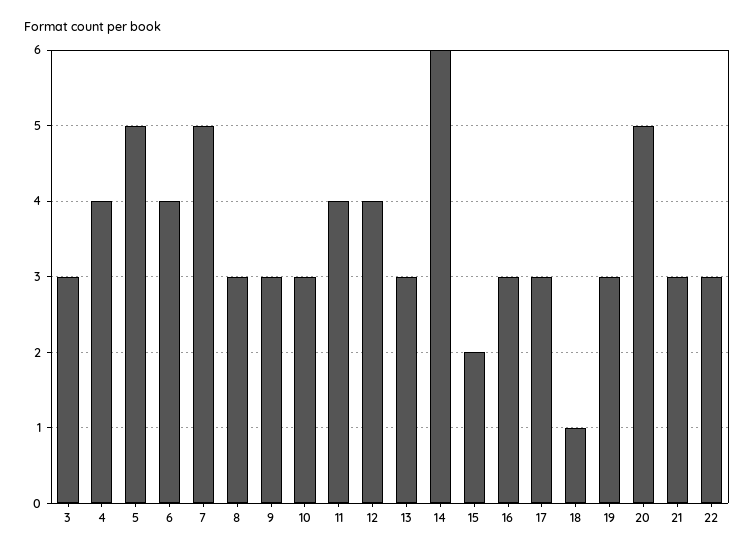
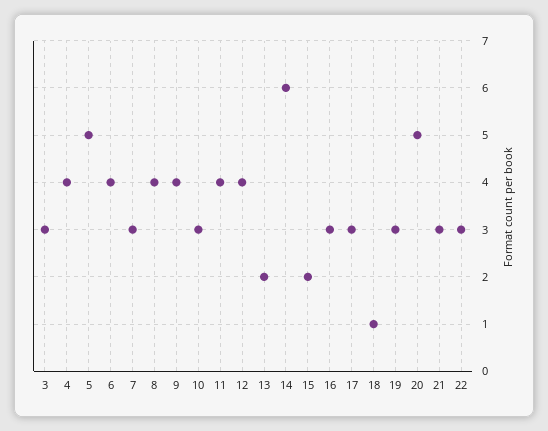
7: 5 -> 3
8: 3 -> 4
9: 3 -> 4
13: 3 -> 2

